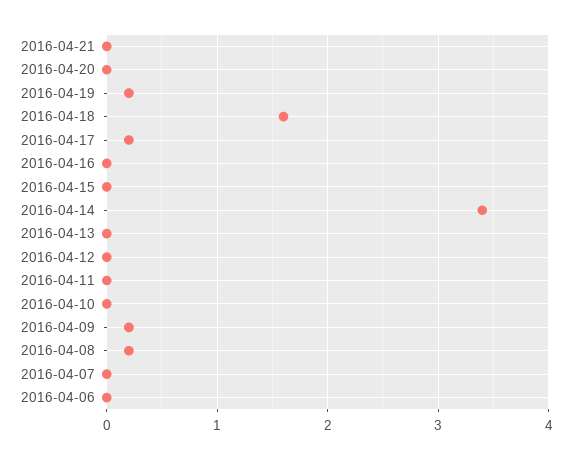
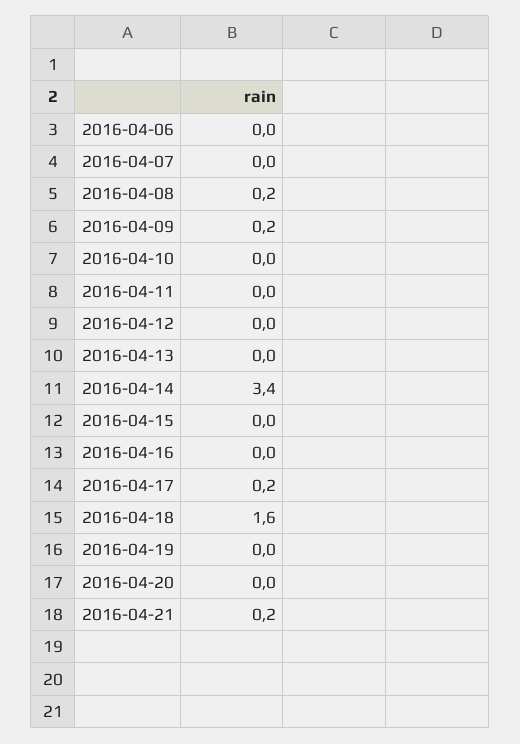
2016-04-21: 0 -> 0.2
2016-04-19: 0.2 -> 0

